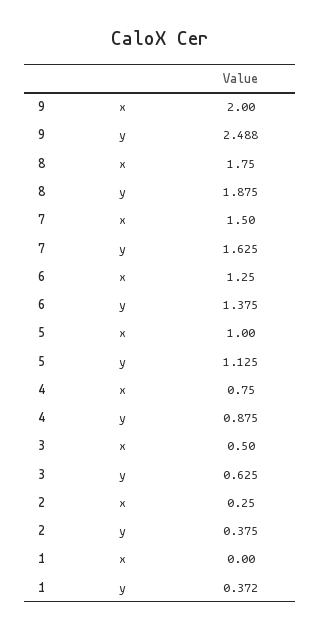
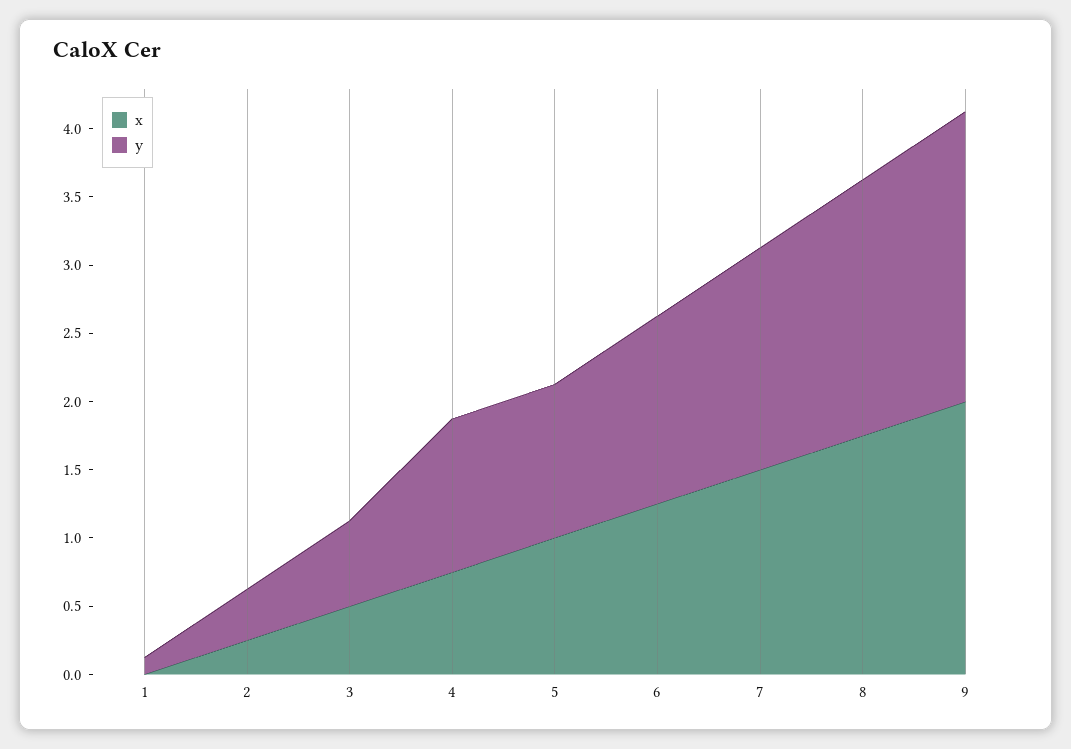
y, 9: 2.488 -> 2.1
y, 4: 0.875 -> 1.1
y, 1: 0.372 -> 0.1

